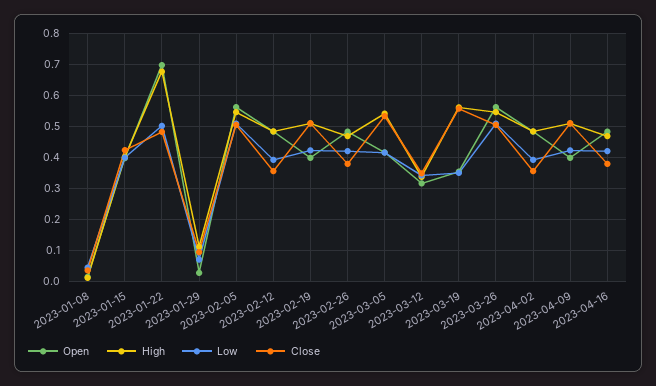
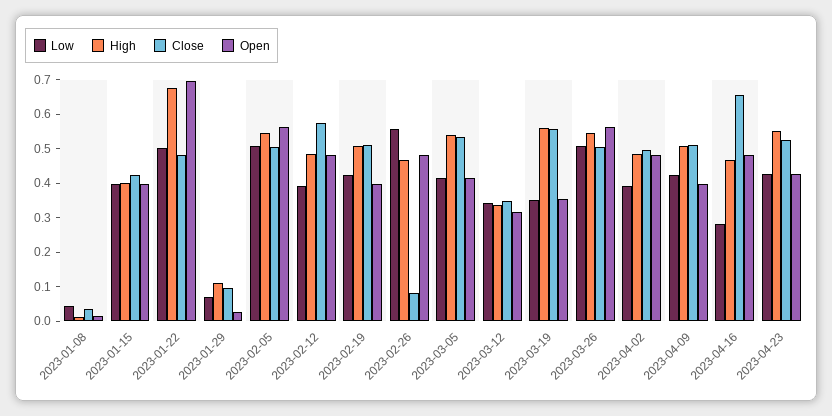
Close, 2023-02-12: 0.36 -> 0.575
Low, 2023-02-26: 0.42 -> 0.55
Close, 2023-02-26: 0.38 -> 0.075
Close, 2023-04-02: 0.36 -> 0.5
Low, 2023-04-16: 0.42 -> 0.275
Close, 2023-04-16: 0.38 -> 0.65
Low, 2023-04-23: none -> 0.425
High, 2023-04-23: none -> 0.55
Close, 2023-04-23: none -> 0.525
Open, 2023-04-23: none -> 0.425

